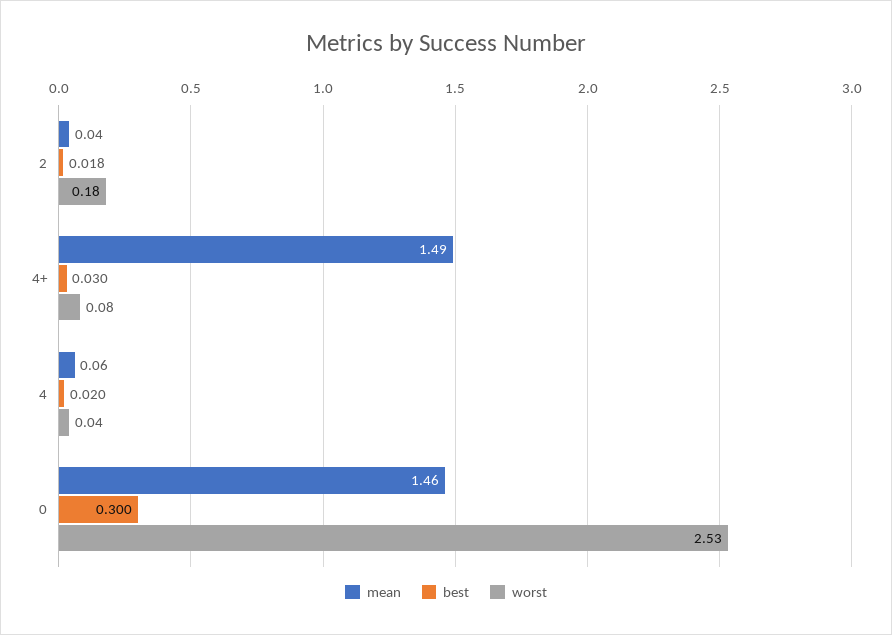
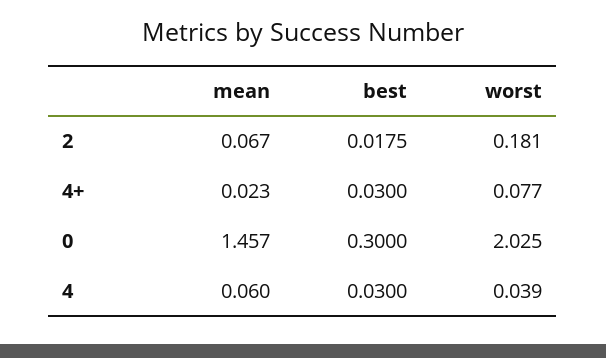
mean, 2: 0.04 -> 0.067
mean, 4+: 1.49 -> 0.023
best, 4: 0.02 -> 0.03
worst, 0: 2.53 -> 2.025

